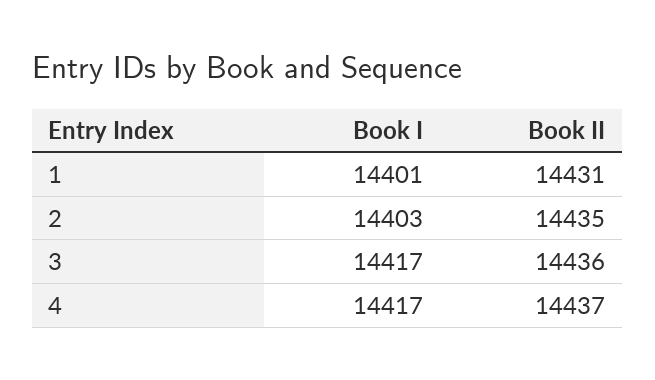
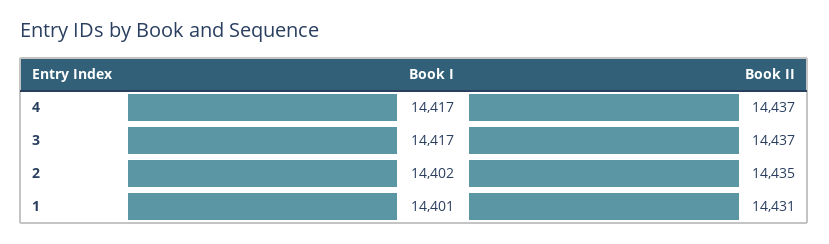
Book I, 2: 14403 -> 14402
Book II, 3: 14436 -> 14437

